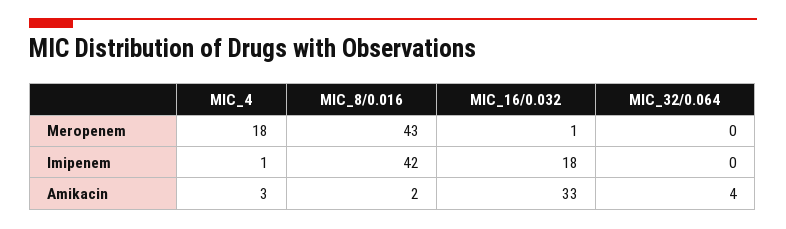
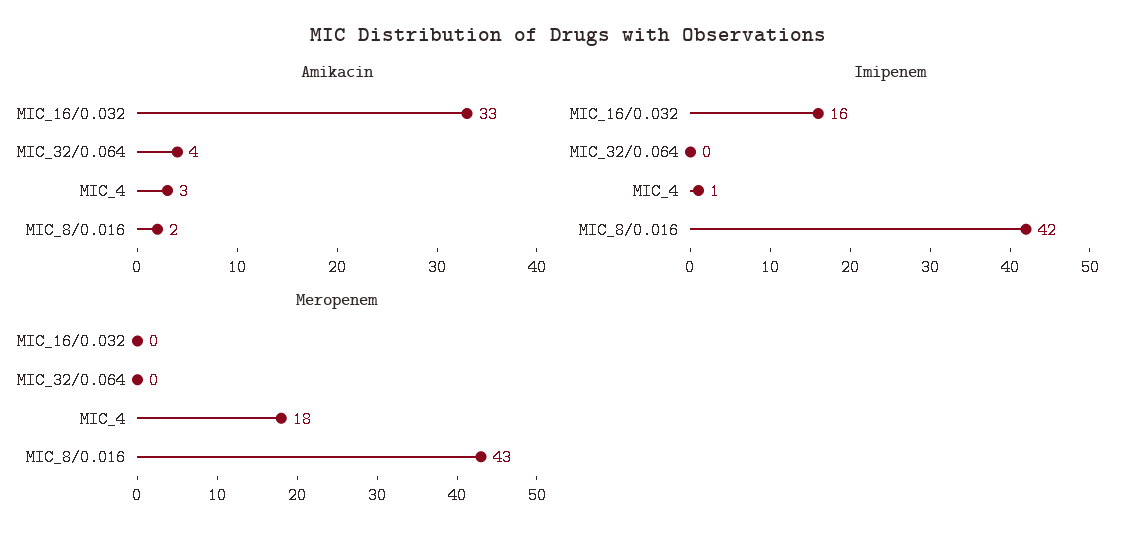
Meropenem, MIC_16/0.032: 1 -> 0
Imipenem, MIC_16/0.032: 18 -> 16

